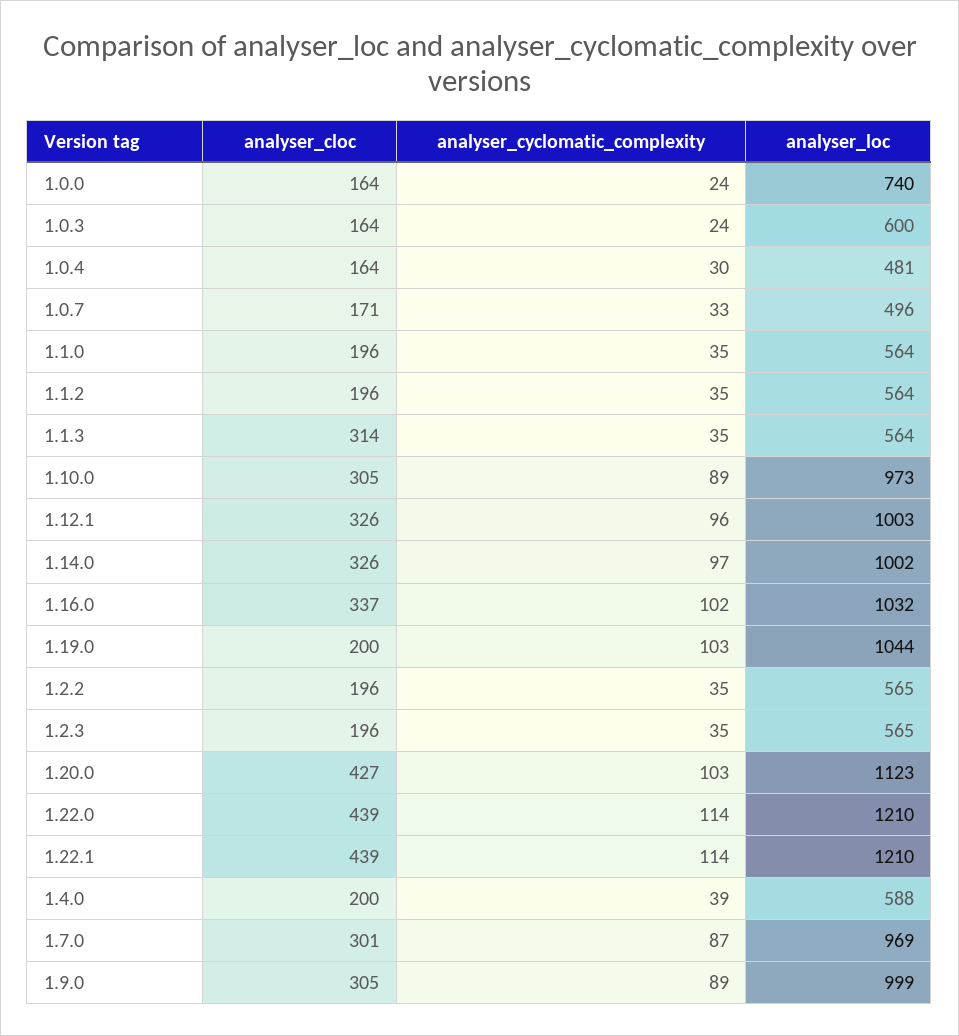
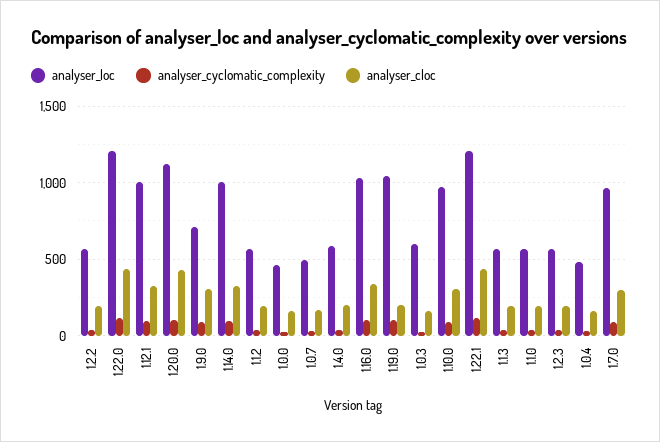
analyser_loc, 1.0.0: 740 -> 450
analyser_cloc, 1.1.3: 314 -> 200
analyser_loc, 1.9.0: 999 -> 700

